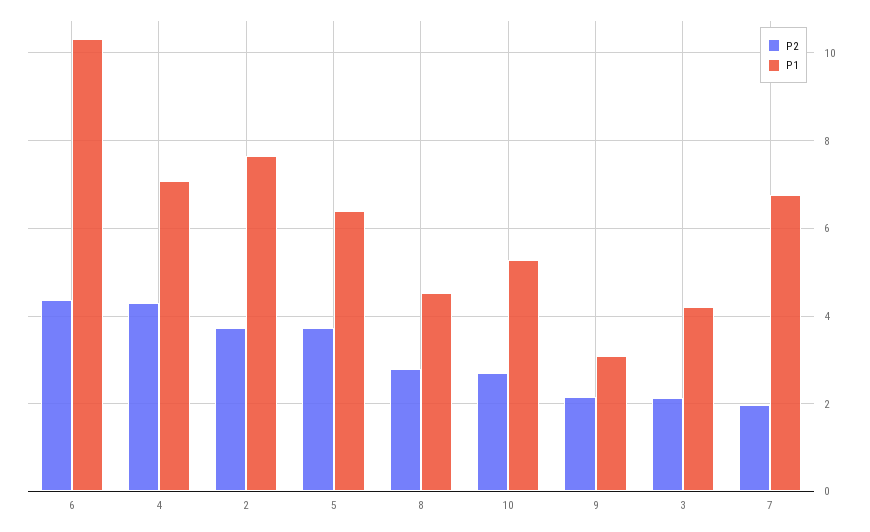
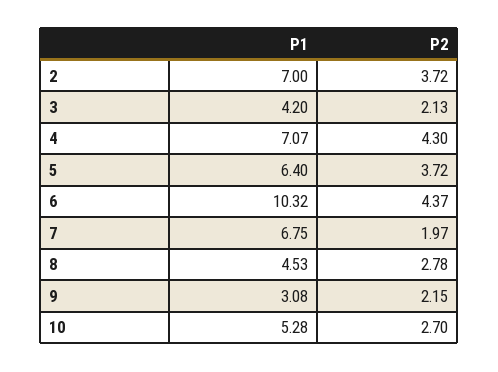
P1, 2: 7.6 -> 7

